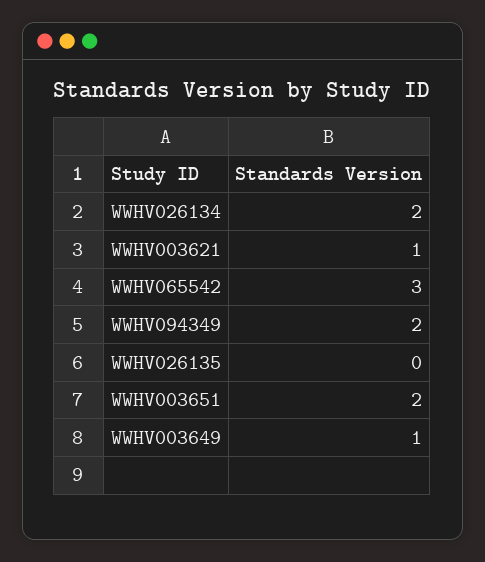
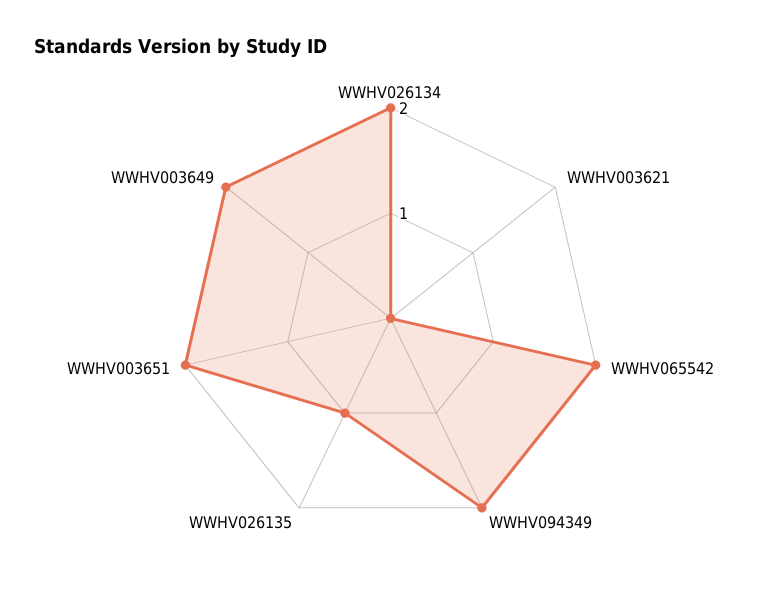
WWHV003621: 1 -> 0
WWHV065542: 3 -> 2
WWHV026135: 0 -> 1
WWHV003649: 1 -> 2

